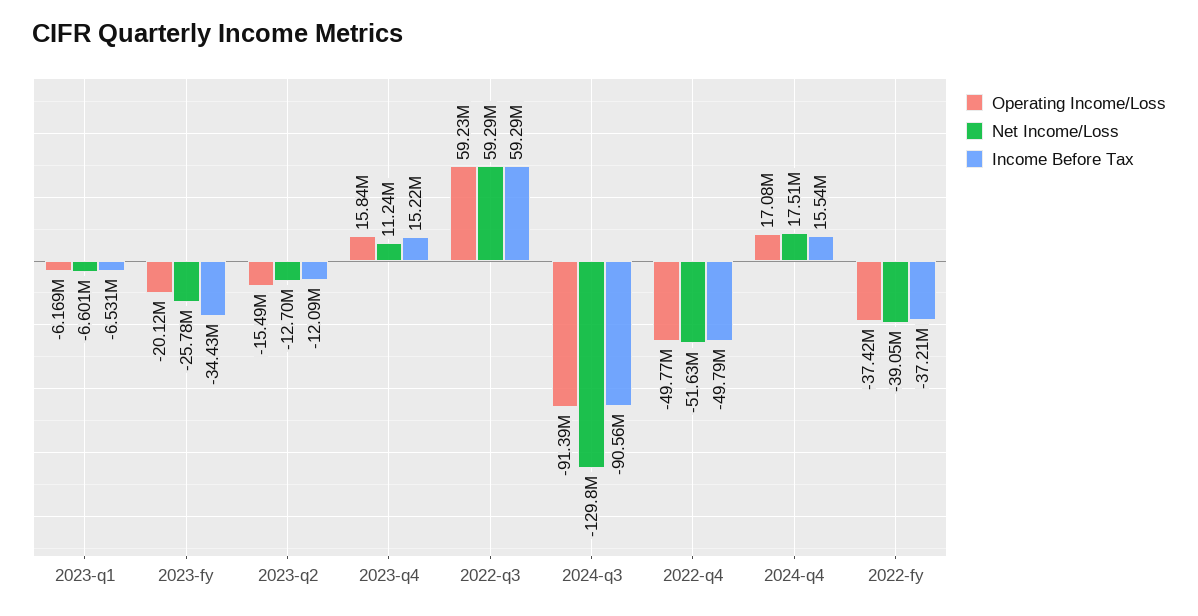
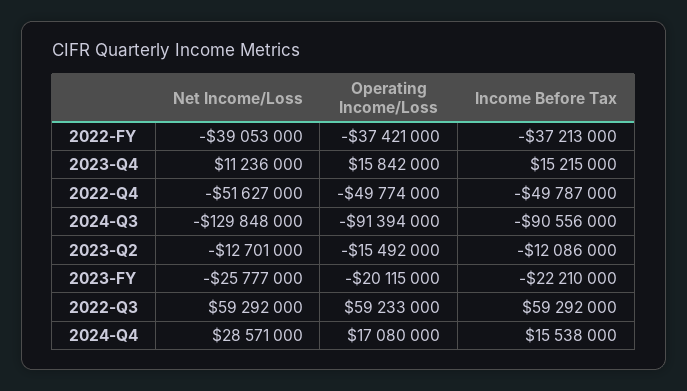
Operating Income/Loss, 2023-q1: -6169000 -> none
Net Income/Loss, 2023-q1: -6601000 -> none
Income Before Tax, 2023-q1: -6531000 -> none
Income Before Tax, 2023-fy: -34430000 -> -22210000
Net Income/Loss, 2024-q4: 17510000 -> 28571000

